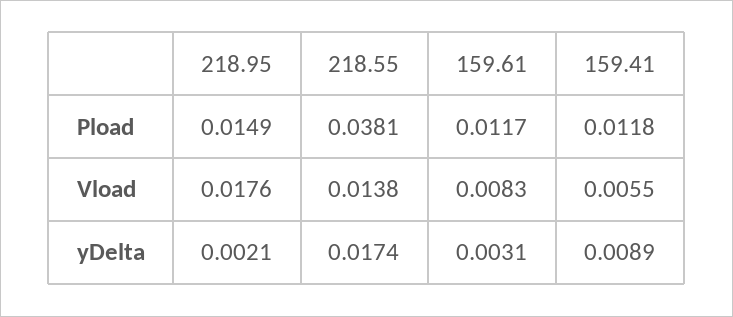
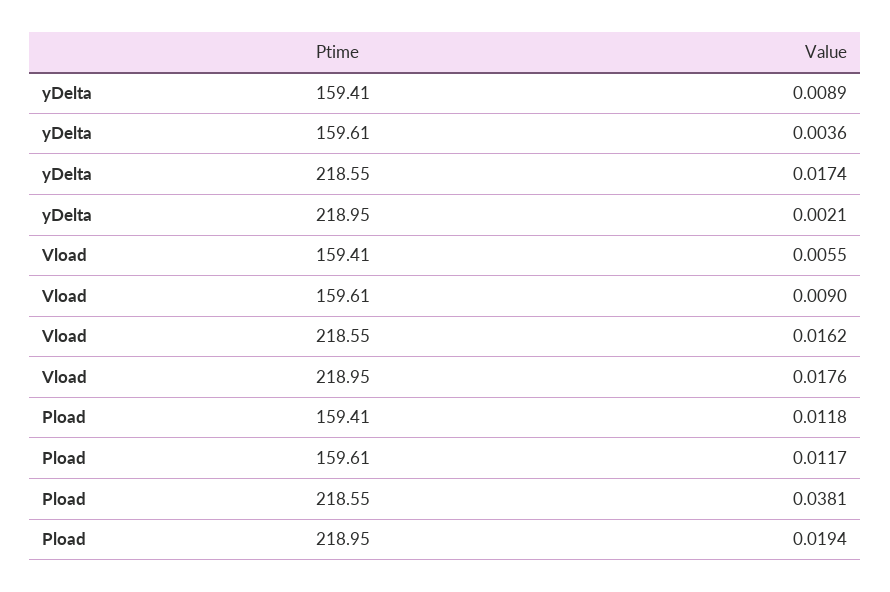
218.95, Pload: 0.0149 -> 0.0194
218.55, Vload: 0.0138 -> 0.0162
159.61, Vload: 0.0083 -> 0.009
159.61, yDelta: 0.0031 -> 0.0036

